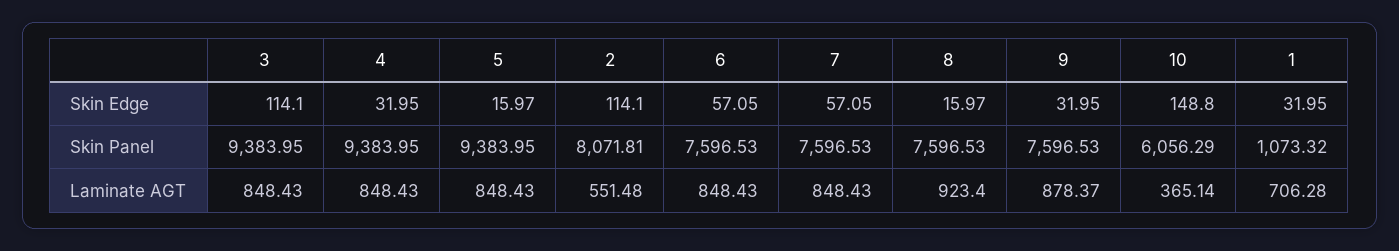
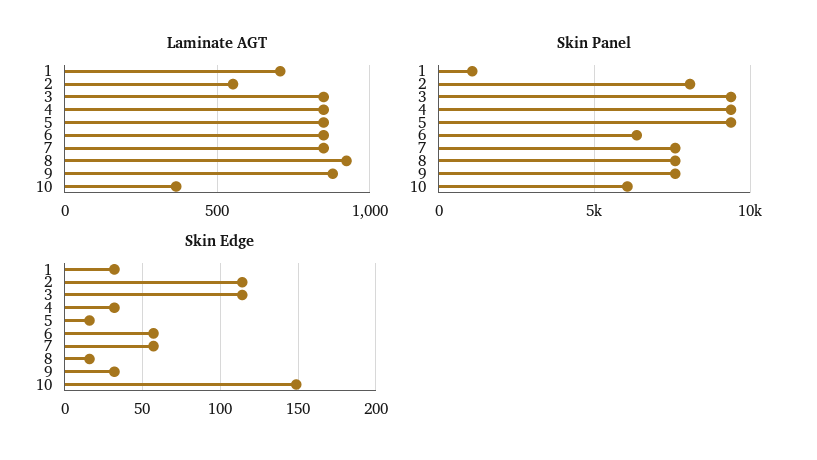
Skin Panel, 6: 7596.53 -> 6500

